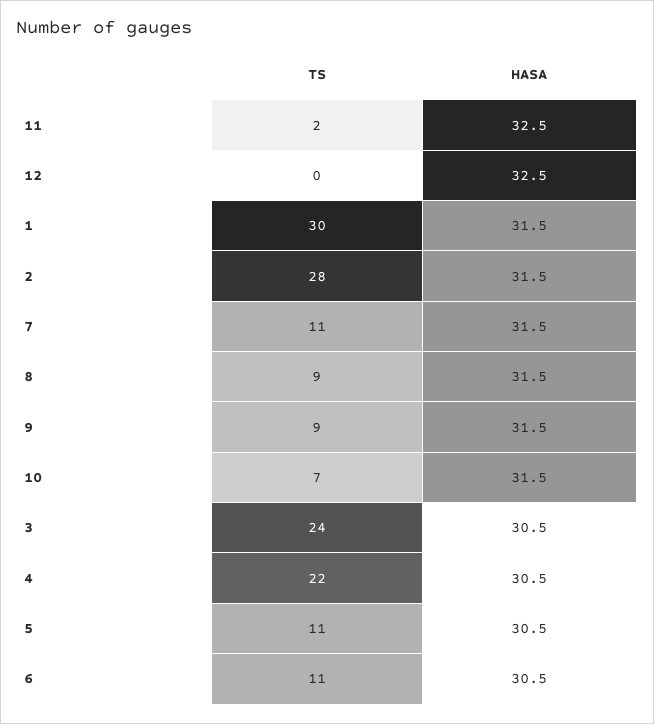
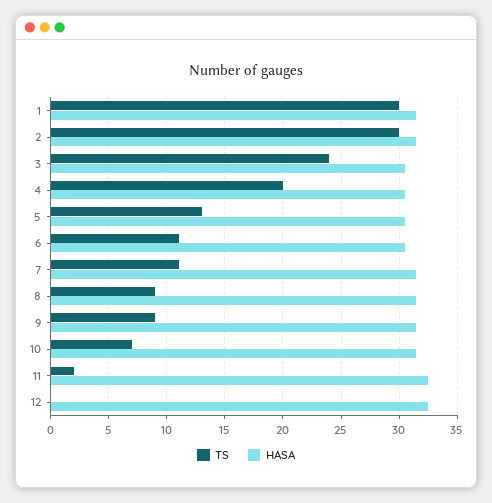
TS, 2: 28 -> 30
TS, 4: 22 -> 20
TS, 5: 11 -> 13

